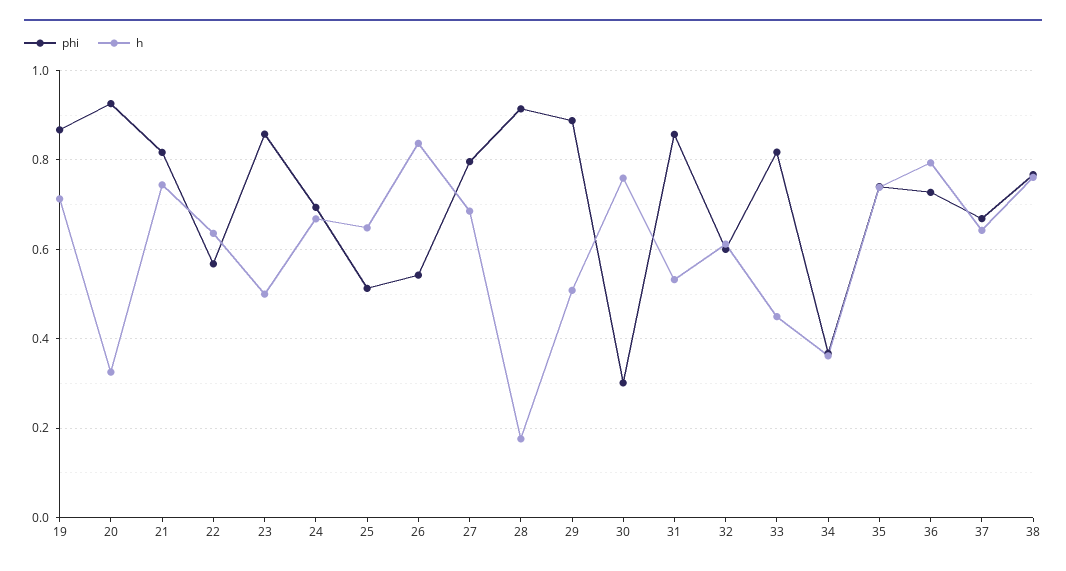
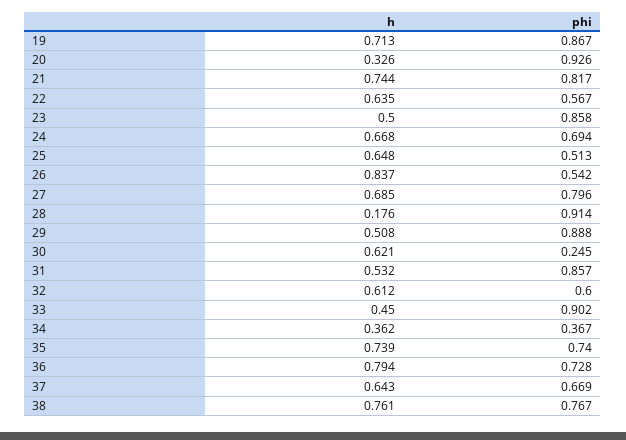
phi, 30: 0.3 -> 0.245
h, 30: 0.76 -> 0.621
phi, 33: 0.82 -> 0.902

